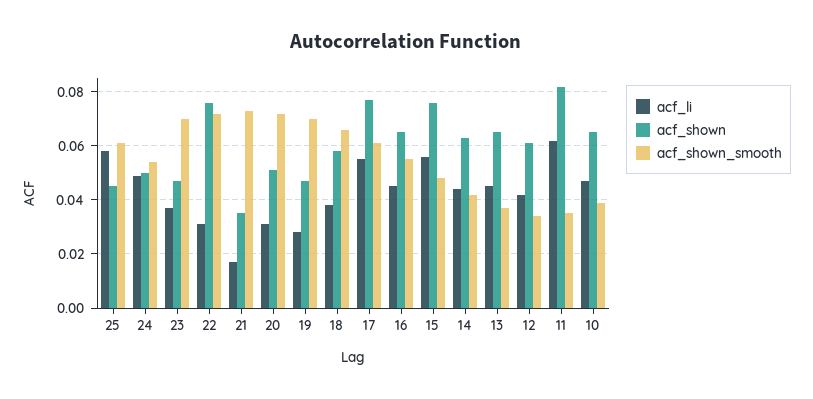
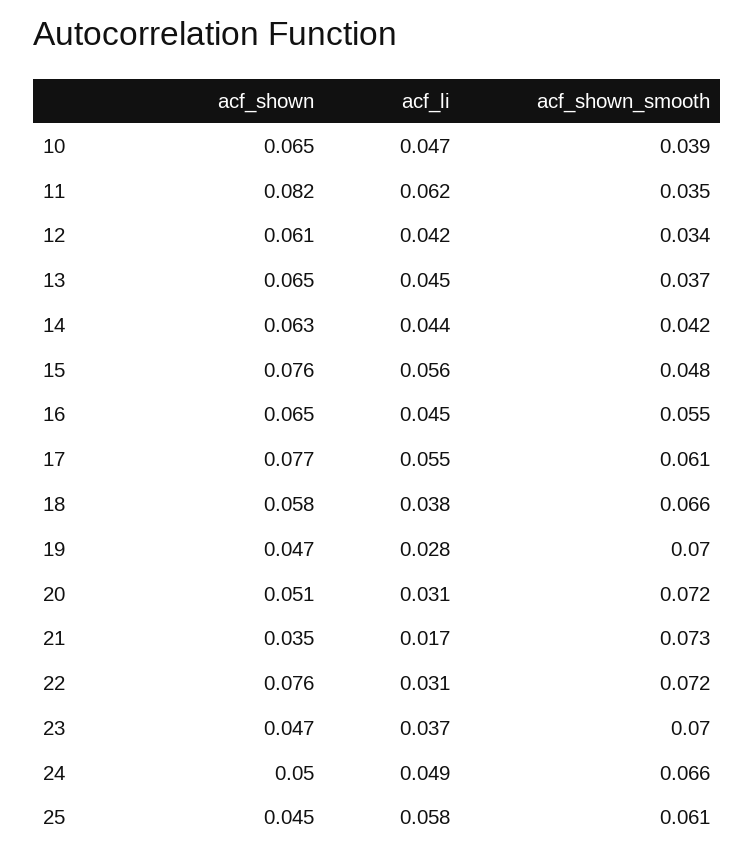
acf_shown_smooth, 24: 0.055 -> 0.066

